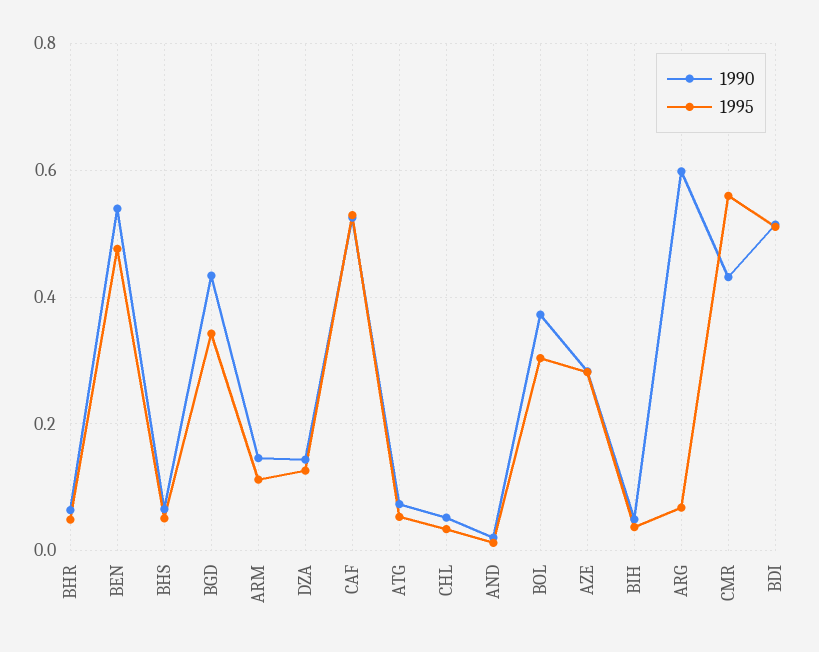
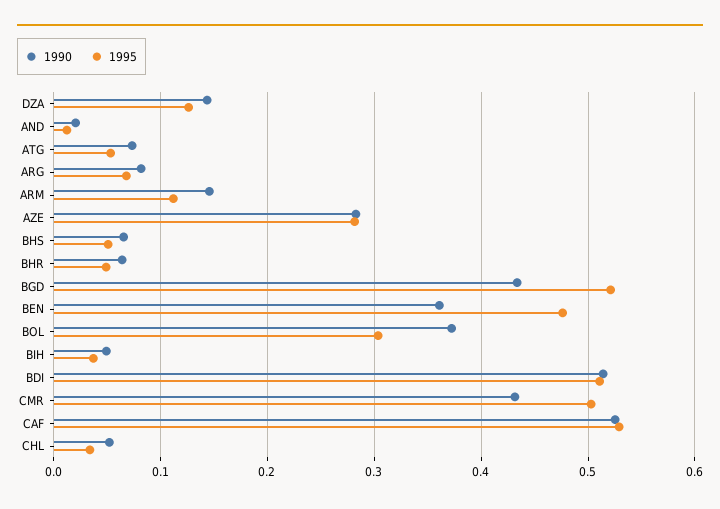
1990, BEN: 0.54 -> 0.36
1995, BGD: 0.34 -> 0.52
1990, ARG: 0.6 -> 0.08
1995, CMR: 0.56 -> 0.5

